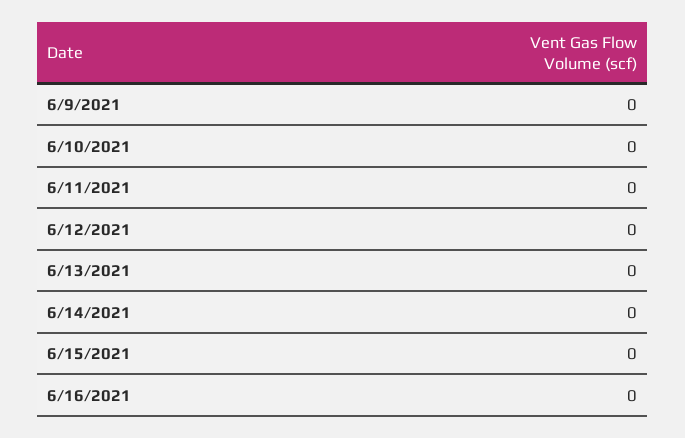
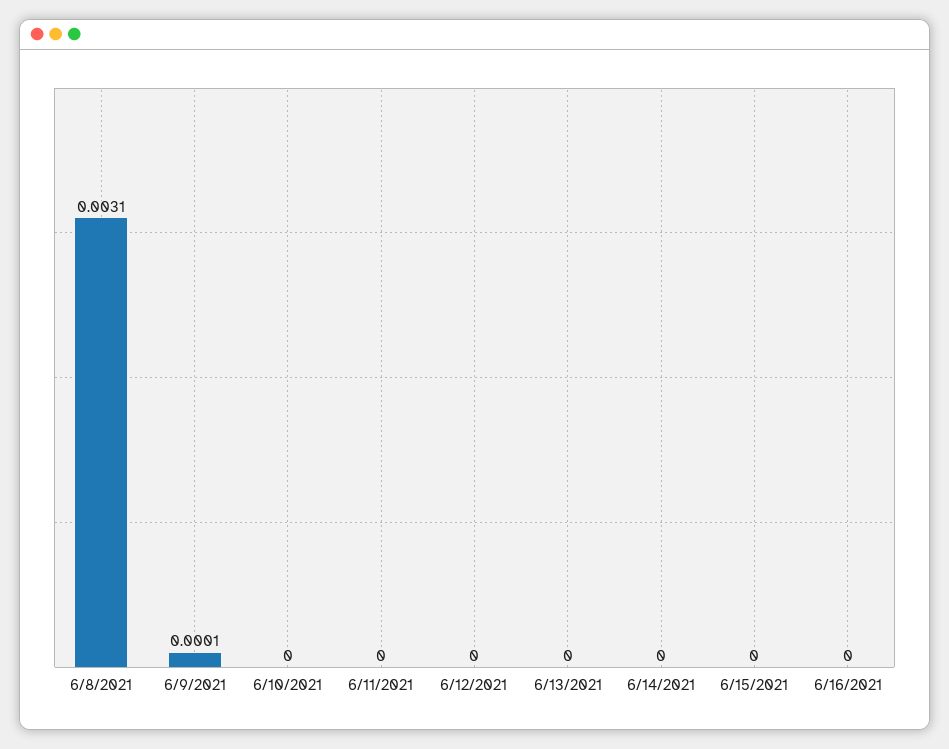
6/9/2021: 0 -> 0.0001
6/8/2021: none -> 0.0031

